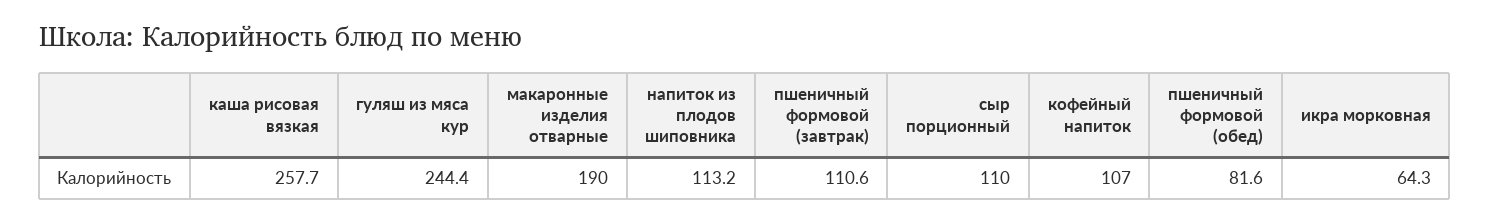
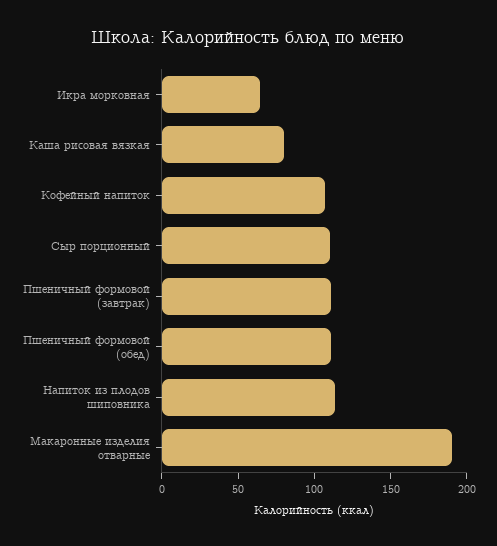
каша рисовая вязкая: 257.7 -> 80
гуляш из мяса кур: 244.4 -> none
пшеничный формовой (обед): 81.6 -> 110

